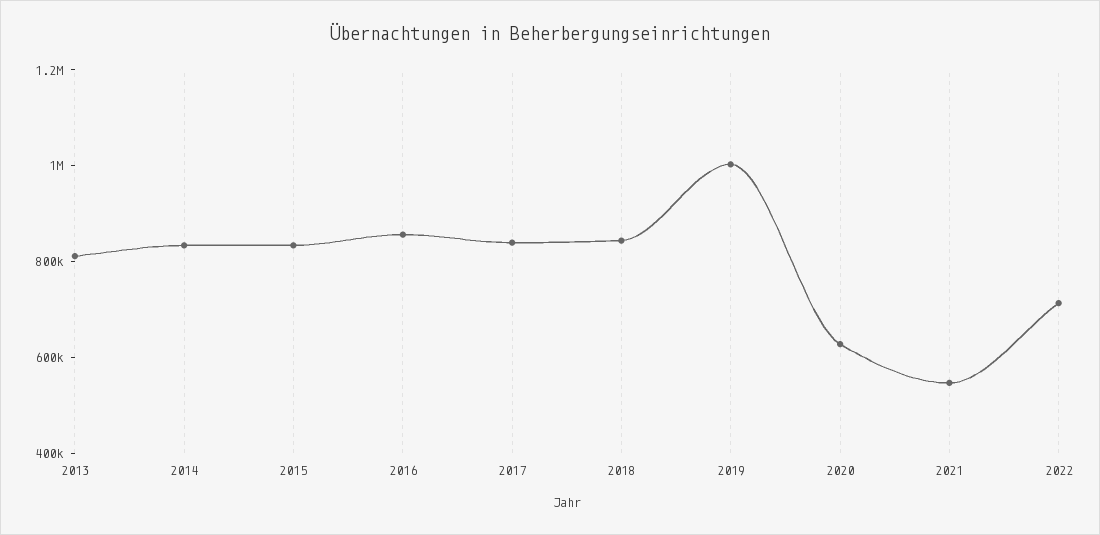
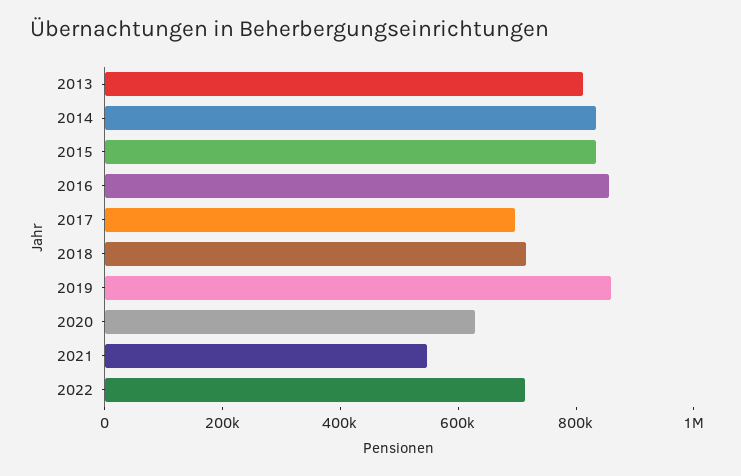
2017: 850000 -> 700000
2018: 850000 -> 700000
2019: 1000000 -> 850000

